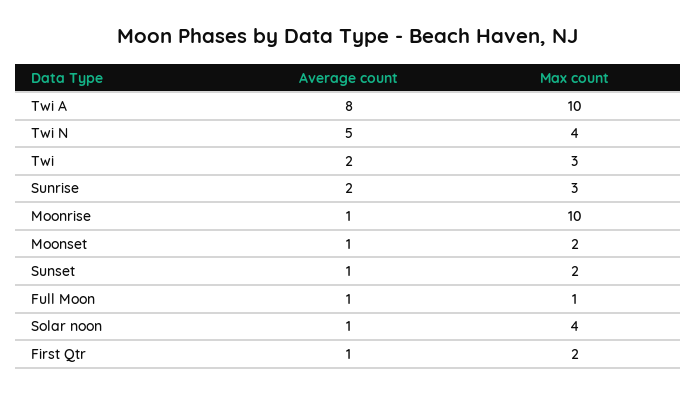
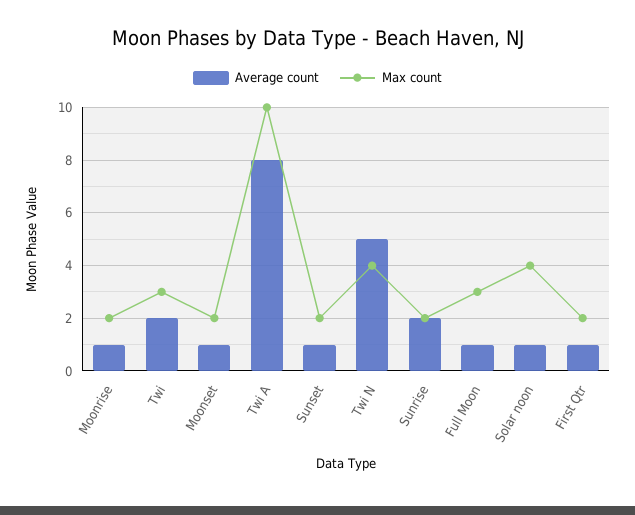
Max count, Sunrise: 3 -> 2
Max count, Moonrise: 10 -> 2
Max count, Full Moon: 1 -> 3

